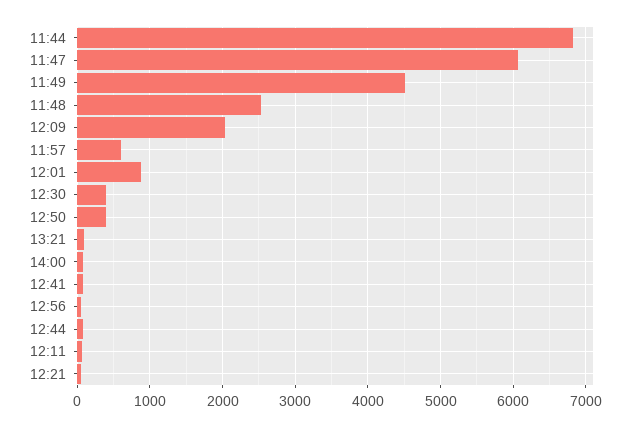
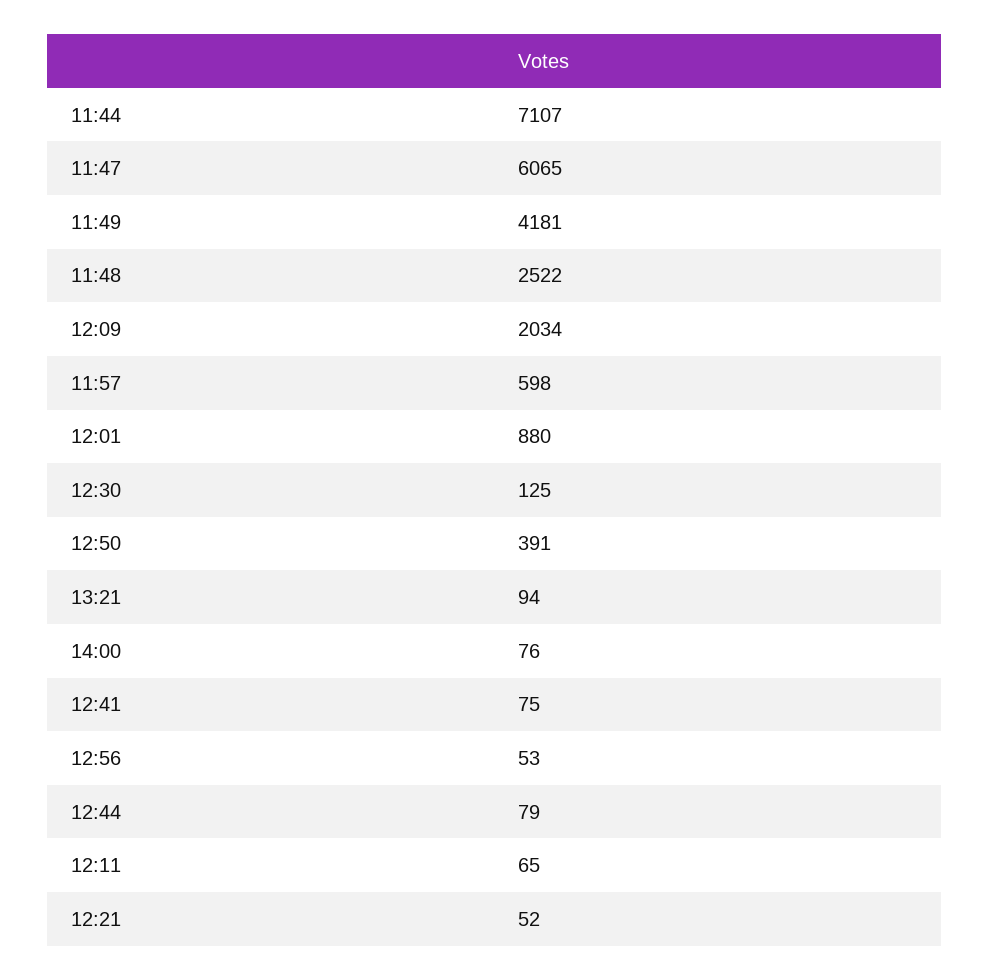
11:44: 6800 -> 7107
11:49: 4500 -> 4181
12:30: 400 -> 125

